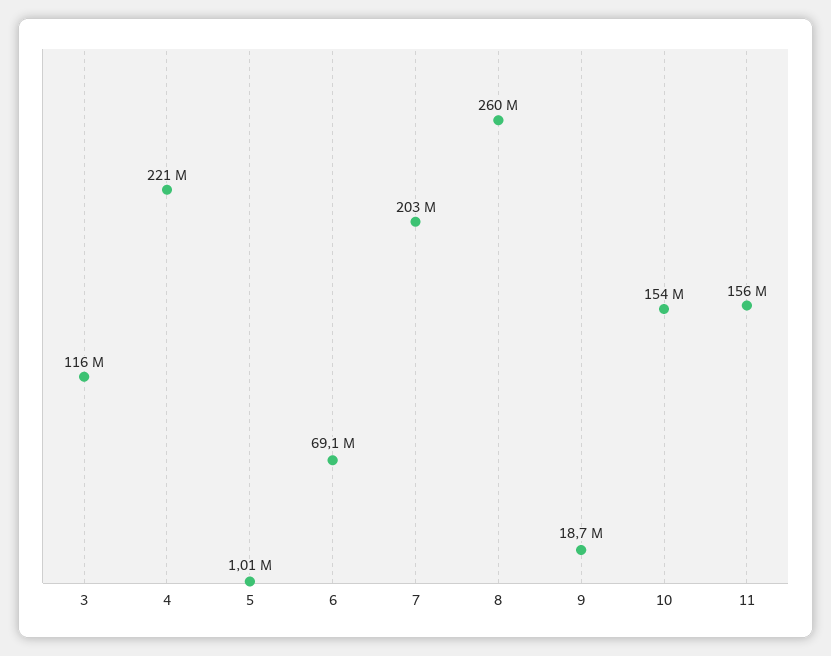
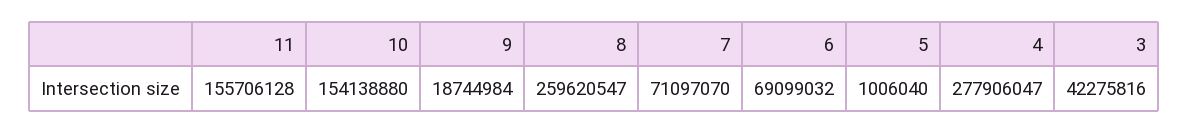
3: 116000000 -> 42275816
4: 221000000 -> 277906047
7: 203000000 -> 71097070

